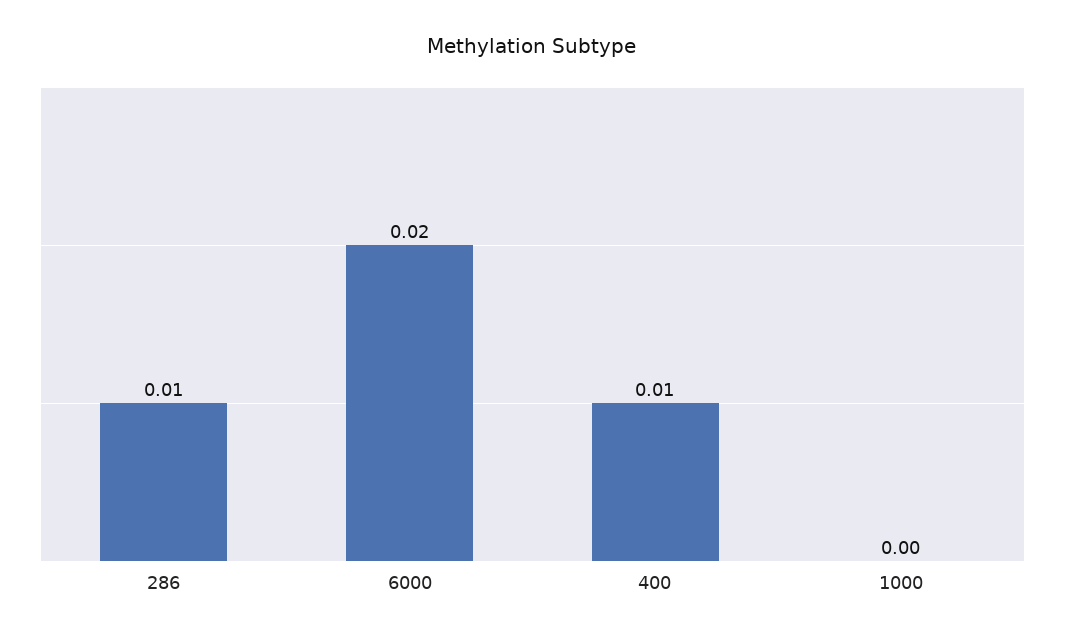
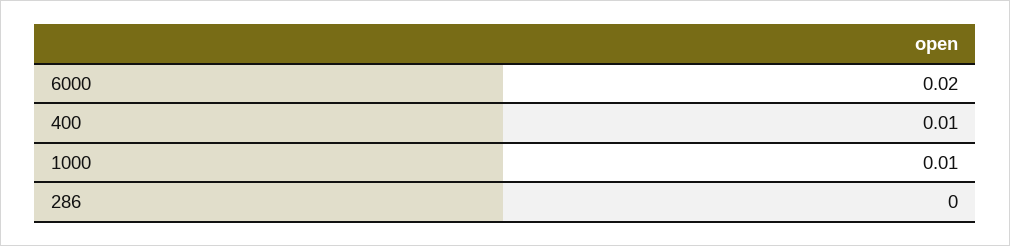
286: 0.01 -> 0
1000: 0 -> 0.01

